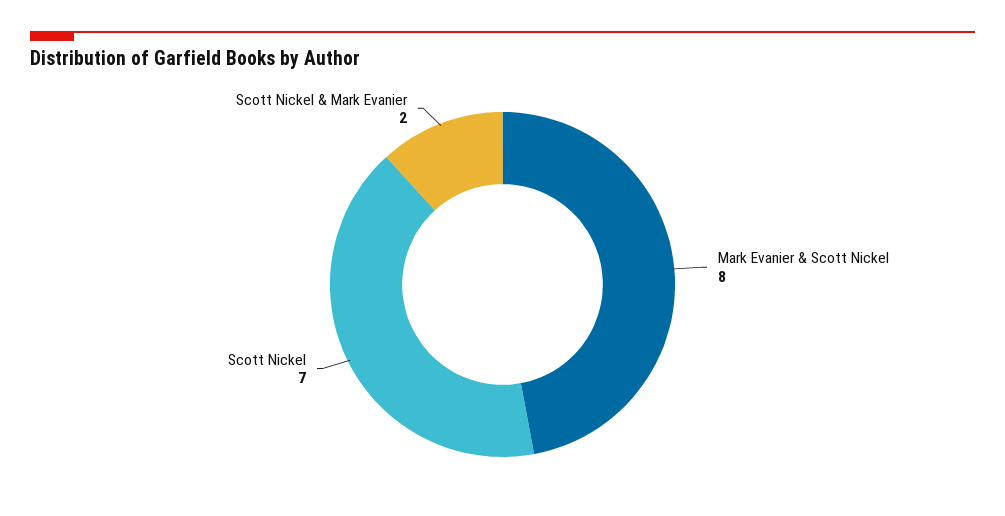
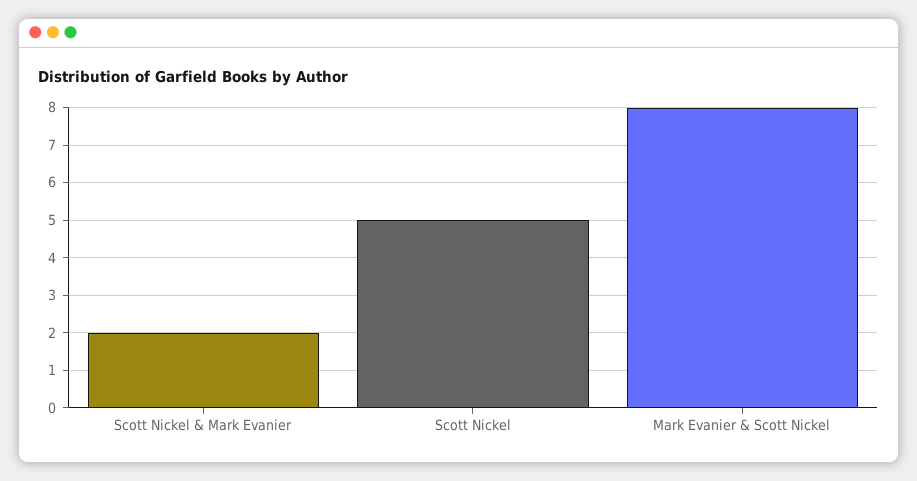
Scott Nickel: 7 -> 5

